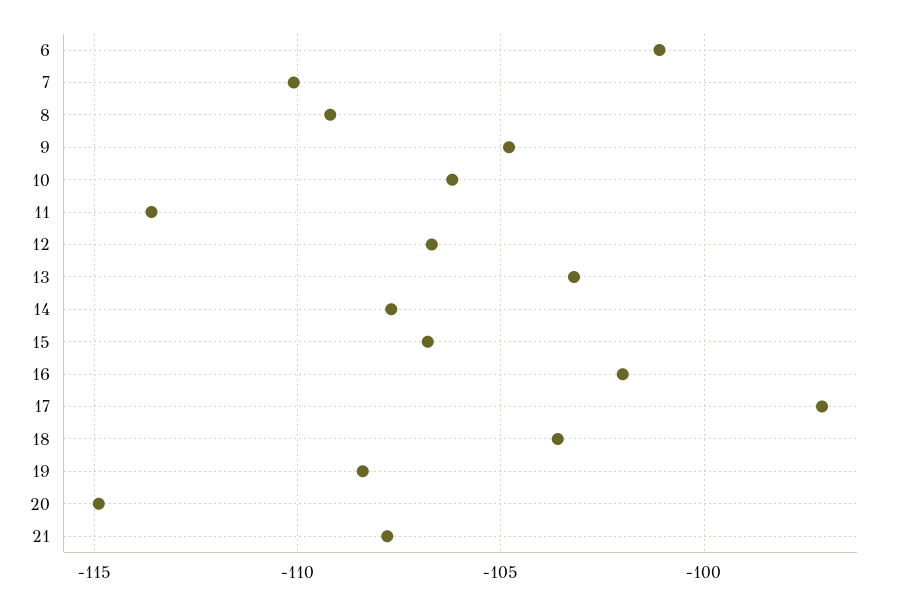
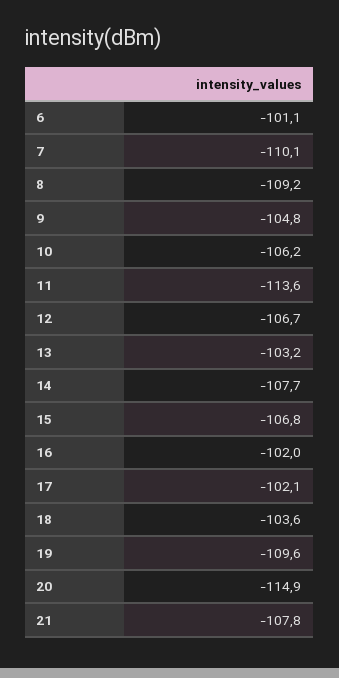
17: -97 -> -102.1
19: -108.5 -> -109.6

